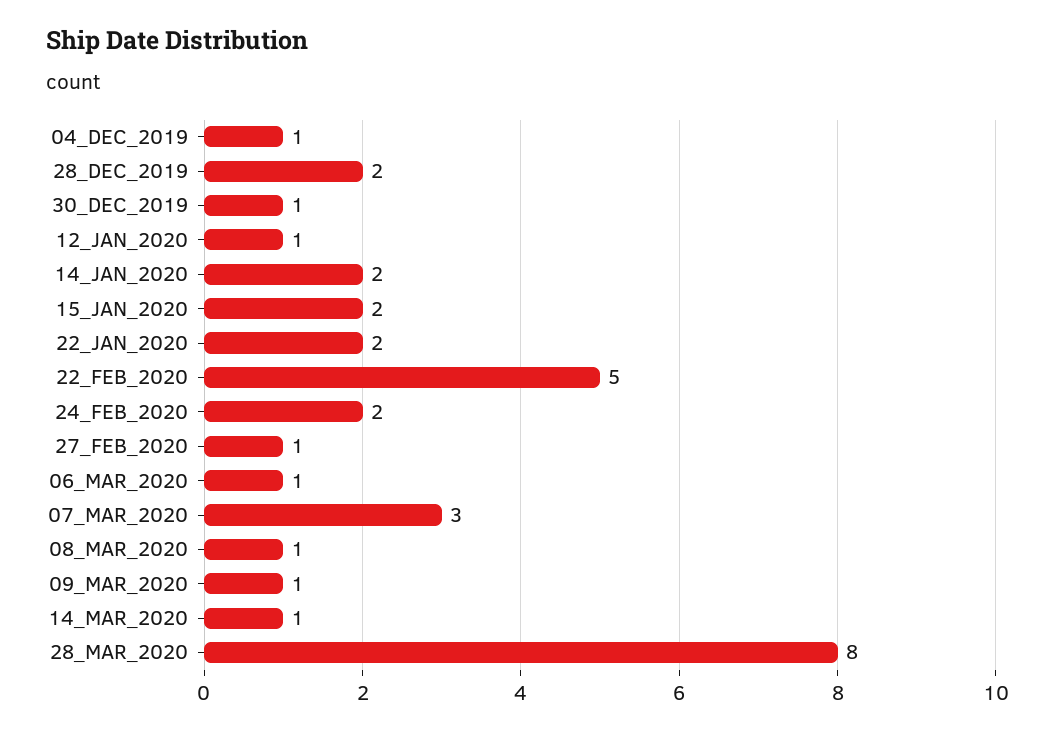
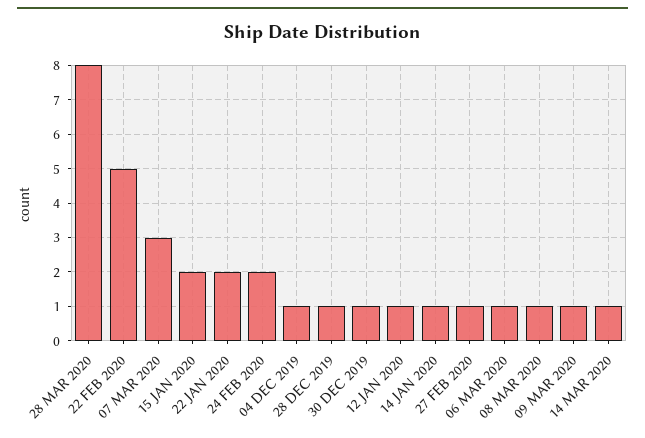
28_DEC_2019: 2 -> 1
14_JAN_2020: 2 -> 1

